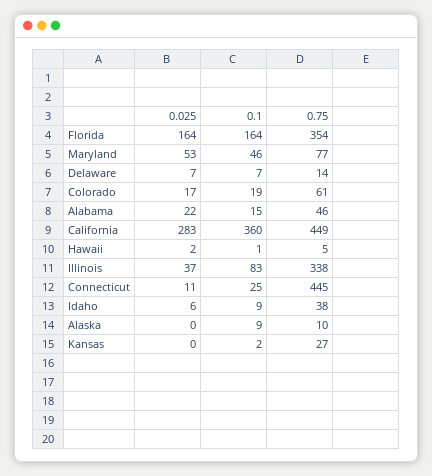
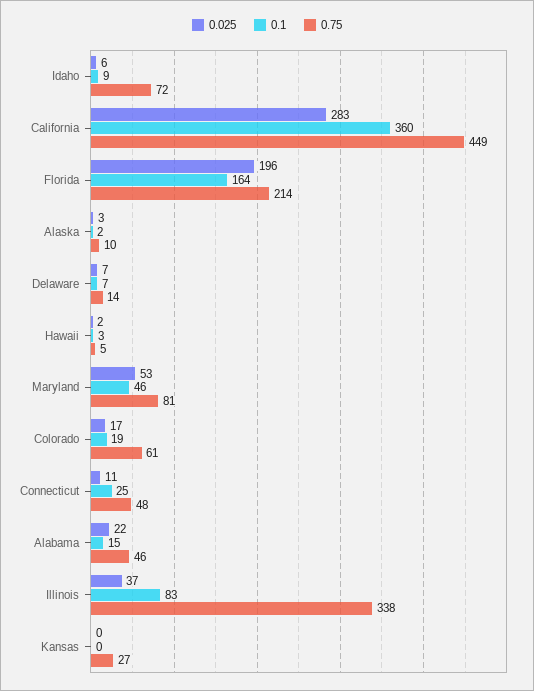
0.025, Florida: 164 -> 196
0.75, Florida: 354 -> 214
0.75, Maryland: 77 -> 81
0.1, Hawaii: 1 -> 3
0.75, Connecticut: 445 -> 48
0.75, Idaho: 38 -> 72
0.025, Alaska: 0 -> 3
0.1, Alaska: 9 -> 2
0.1, Kansas: 2 -> 0

